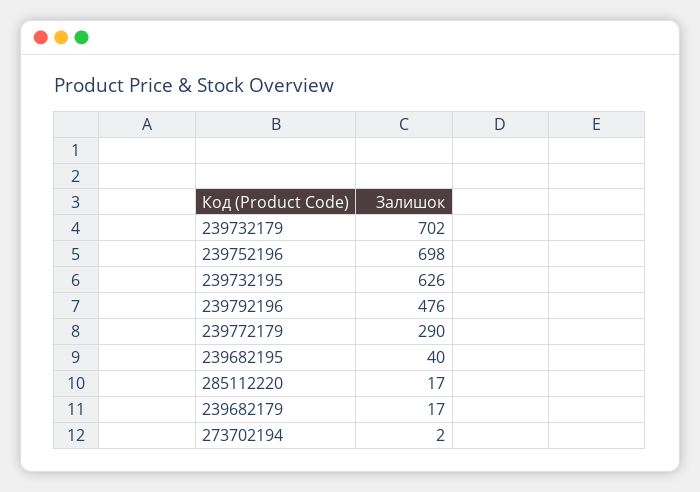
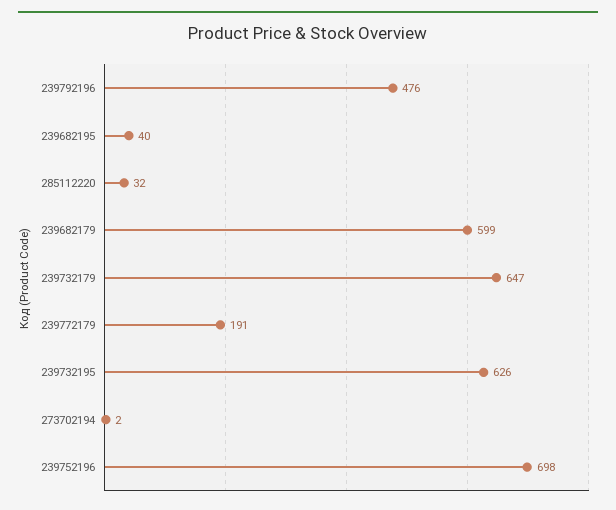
239732179: 702 -> 647
239772179: 290 -> 191
285112220: 17 -> 32
239682179: 17 -> 599

